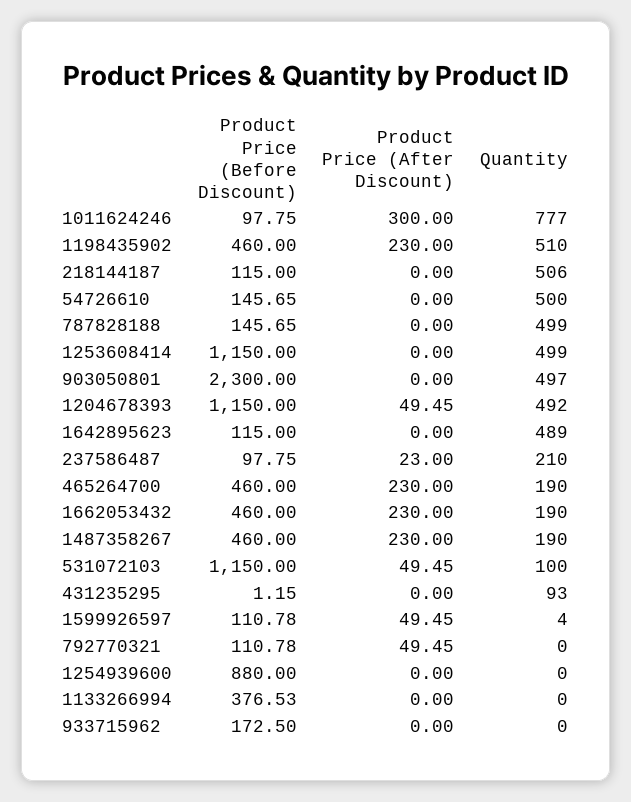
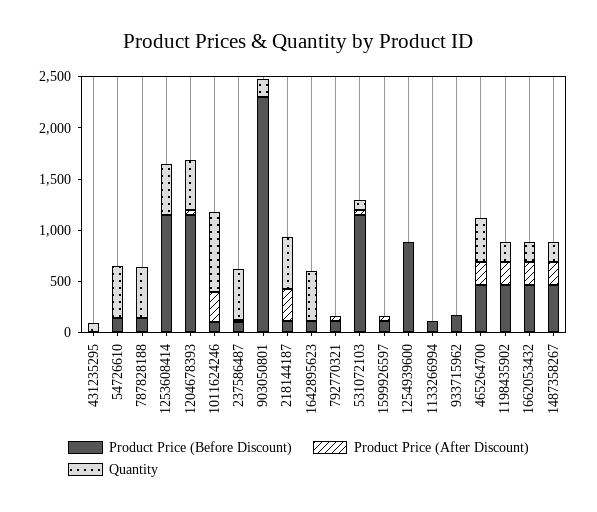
Quantity, 1198435902: 510 -> 200
Product Price (After Discount), 218144187: 0 -> 300
Quantity, 903050801: 497 -> 200
Quantity, 237586487: 210 -> 500
Quantity, 465264700: 190 -> 400
Product Price (Before Discount), 1133266994: 376.53 -> 100

